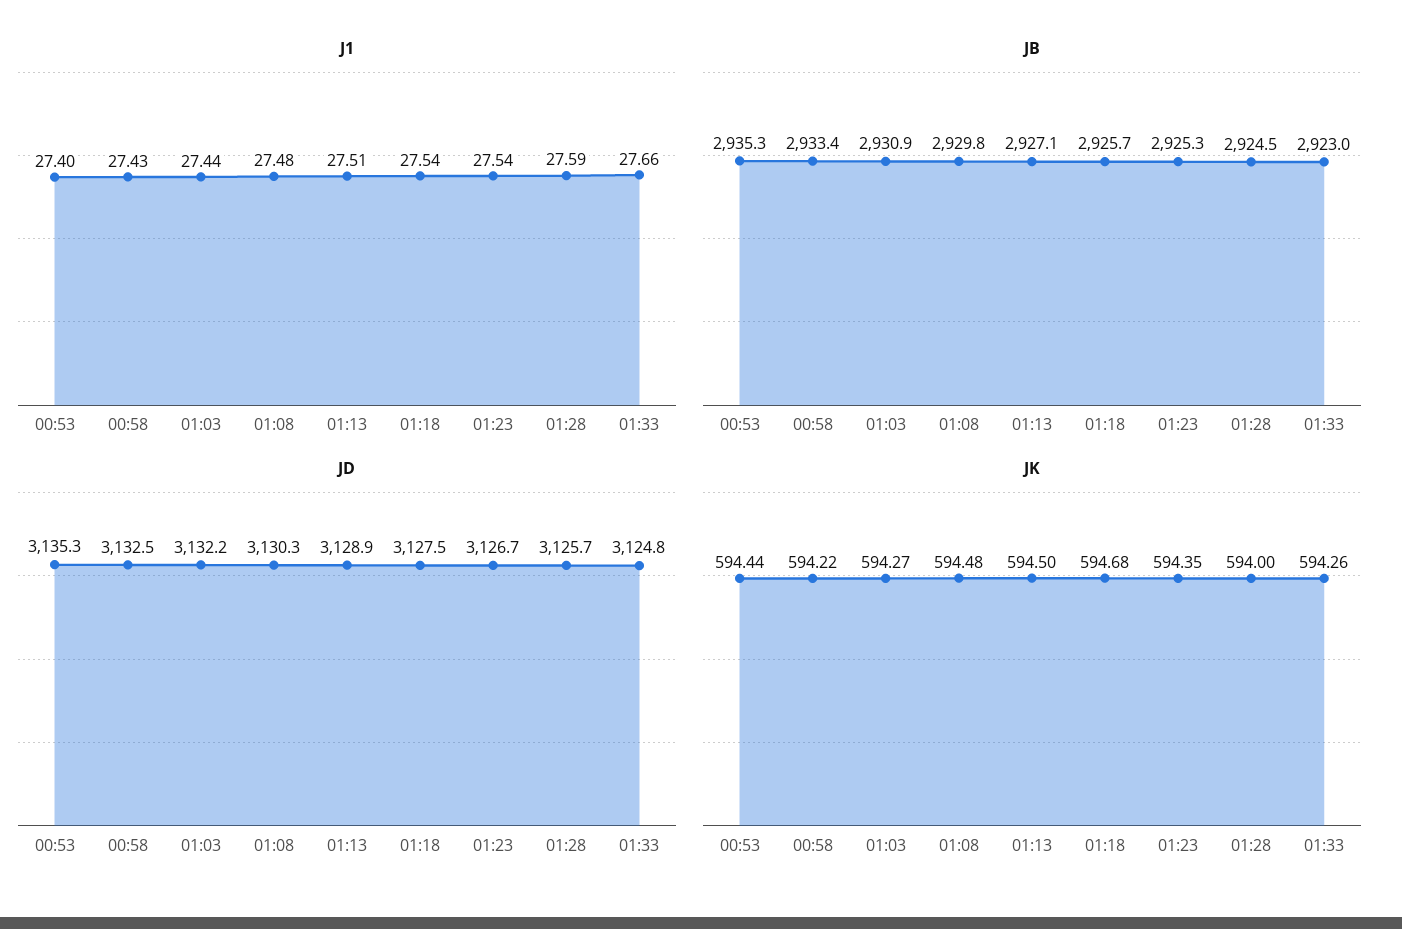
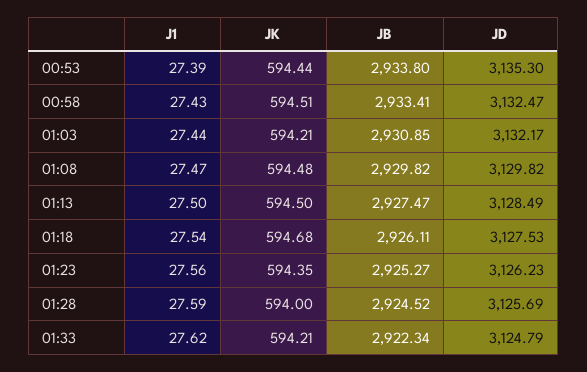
J1, 00:53: 27.4 -> 27.39
J1, 01:08: 27.48 -> 27.47
J1, 01:13: 27.51 -> 27.5
J1, 01:23: 27.54 -> 27.56
J1, 01:33: 27.66 -> 27.62
JB, 00:53: 2935.3 -> 2933.8
JB, 01:13: 2927.1 -> 2927.47
JB, 01:18: 2925.7 -> 2926.11
JB, 01:33: 2923 -> 2922.34
JD, 01:08: 3130.3 -> 3129.82
JD, 01:13: 3128.9 -> 3128.49
JD, 01:23: 3126.7 -> 3126.23
JK, 00:58: 594.22 -> 594.51
JK, 01:03: 594.27 -> 594.21
JK, 01:33: 594.26 -> 594.21

